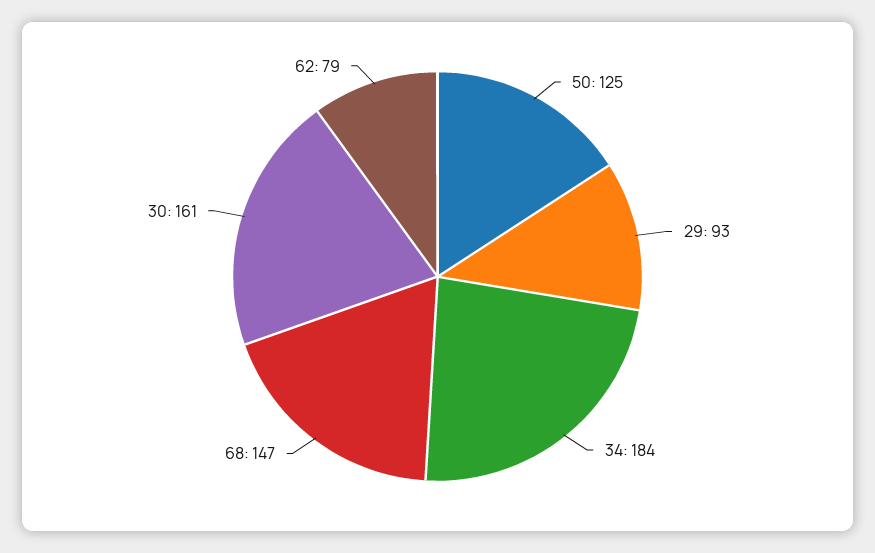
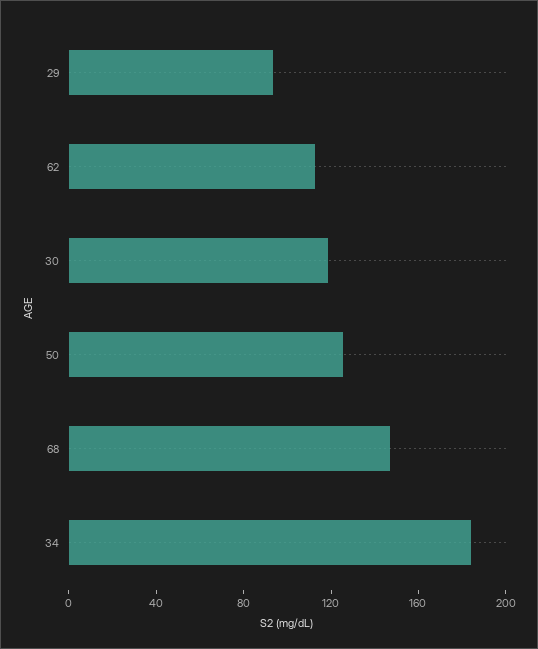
30: 161 -> 120
62: 79 -> 110

